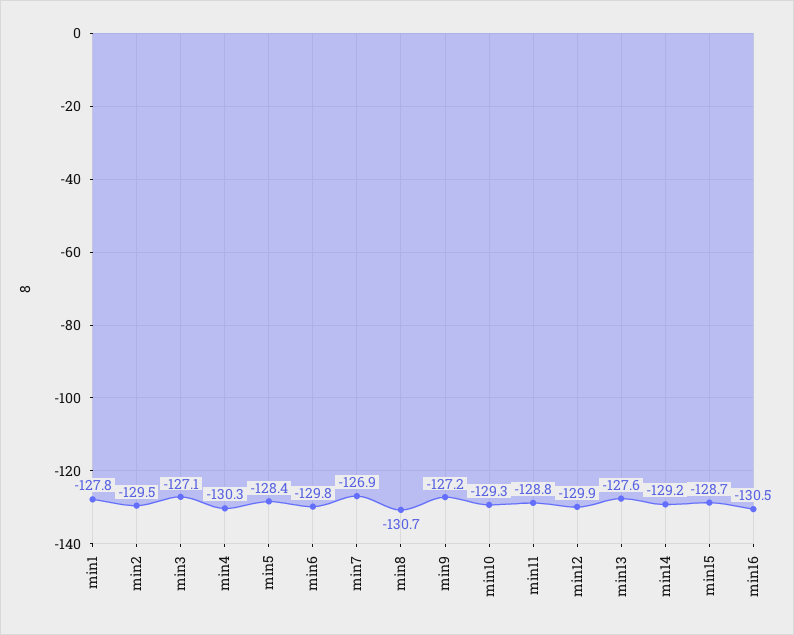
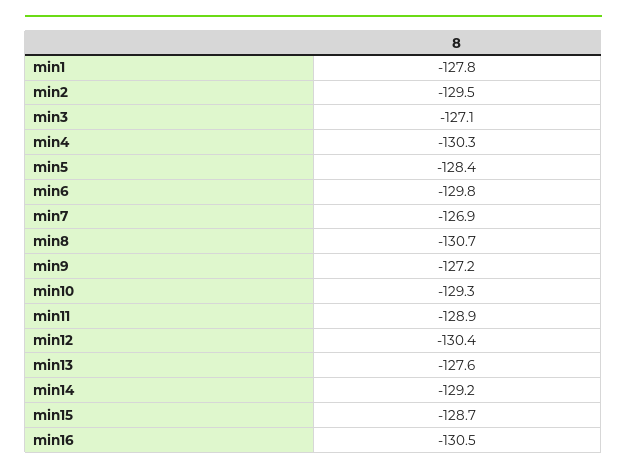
min11: -128.8 -> -128.9
min12: -129.9 -> -130.4

